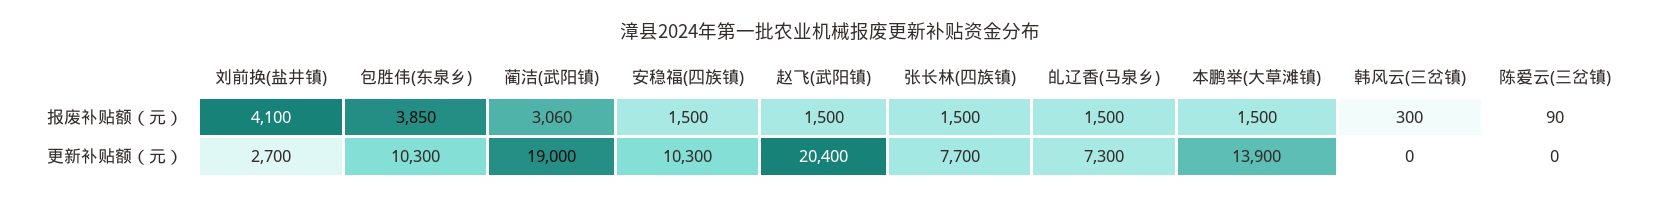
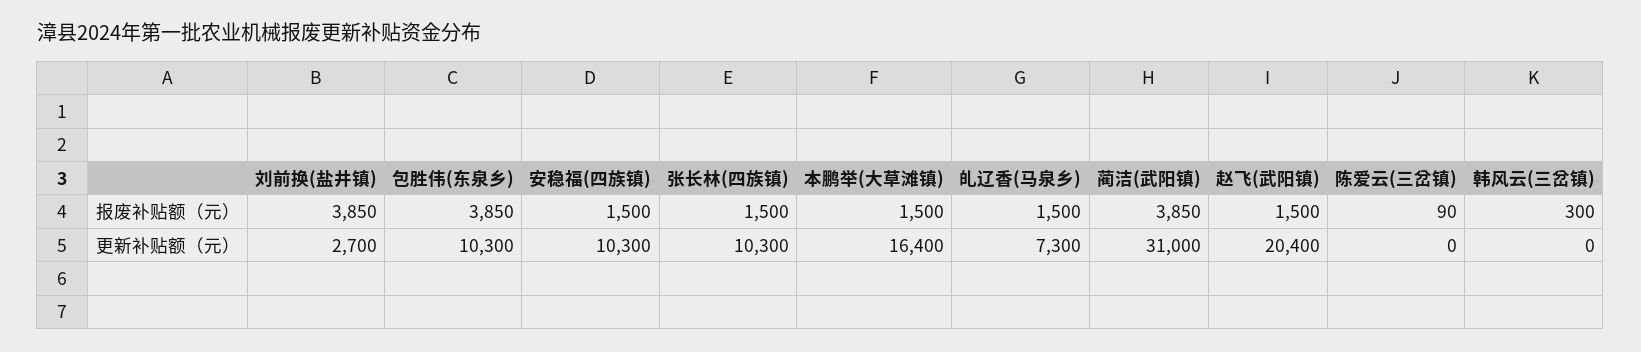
刘前换(盐井镇), 报废补贴额（元）: 4100 -> 3850
蔺洁(武阳镇), 报废补贴额（元）: 3060 -> 3850
蔺洁(武阳镇), 更新补贴额（元）: 19000 -> 31000
张长林(四族镇), 更新补贴额（元）: 7700 -> 10300
本鹏举(大草滩镇), 更新补贴额（元）: 13900 -> 16400

